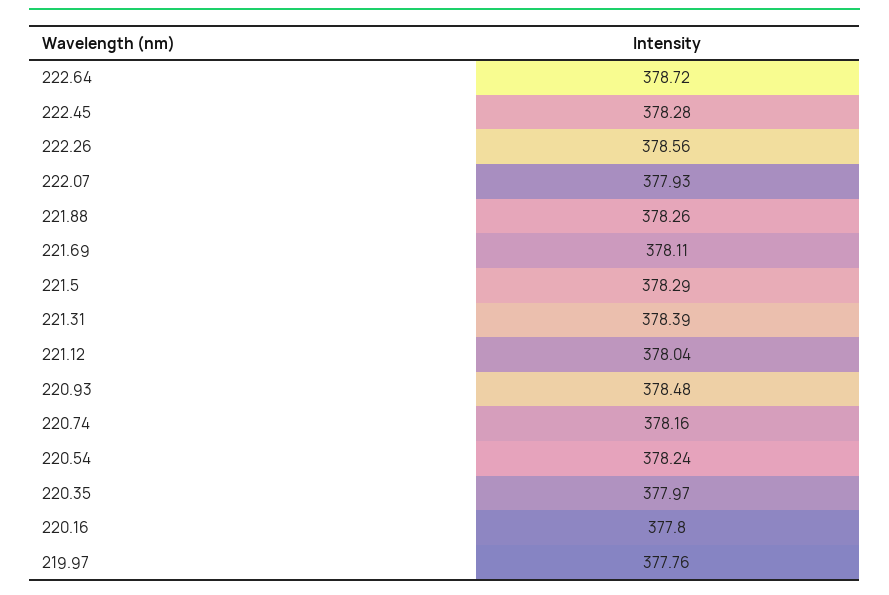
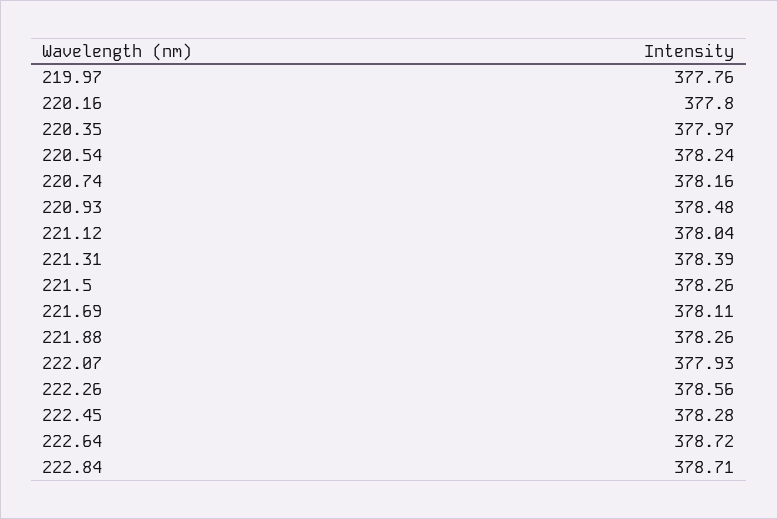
221.5: 378.29 -> 378.26
222.84: none -> 378.71

